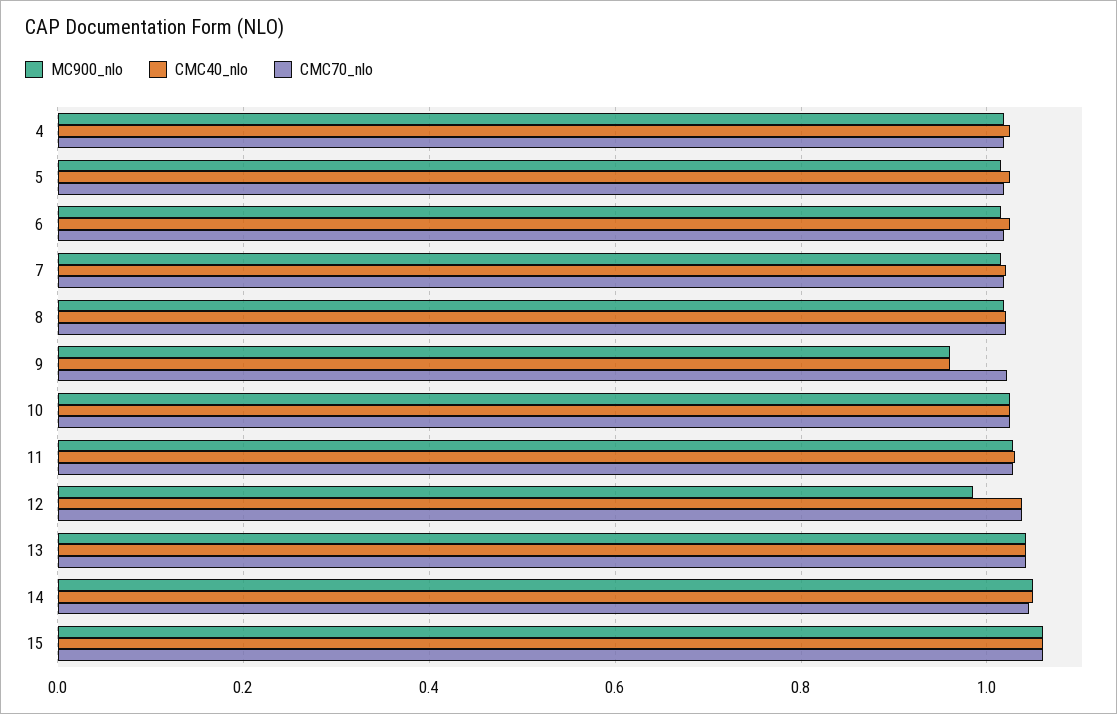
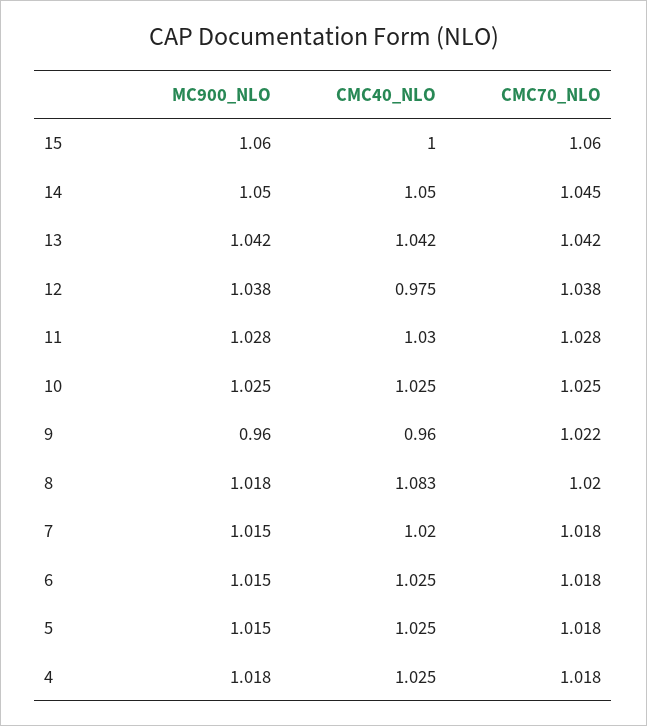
CMC40_nlo, 8: 1.02 -> 1.083
MC900_nlo, 12: 0.98 -> 1.038
CMC40_nlo, 12: 1.04 -> 0.975
CMC40_nlo, 15: 1.06 -> 1

